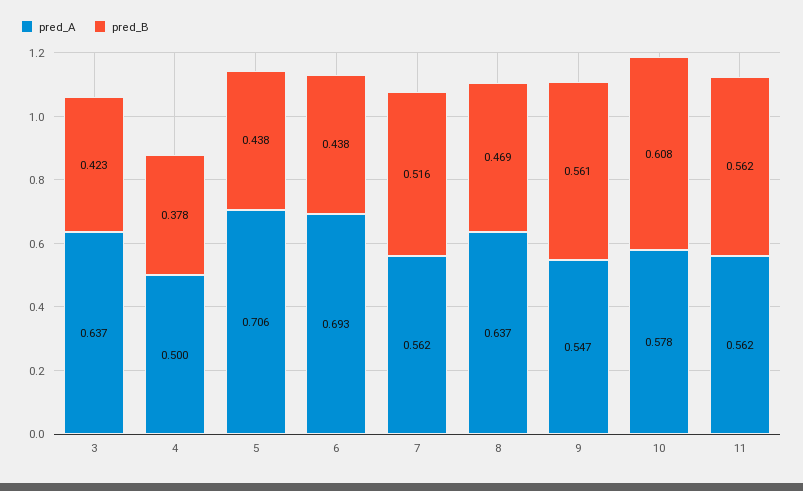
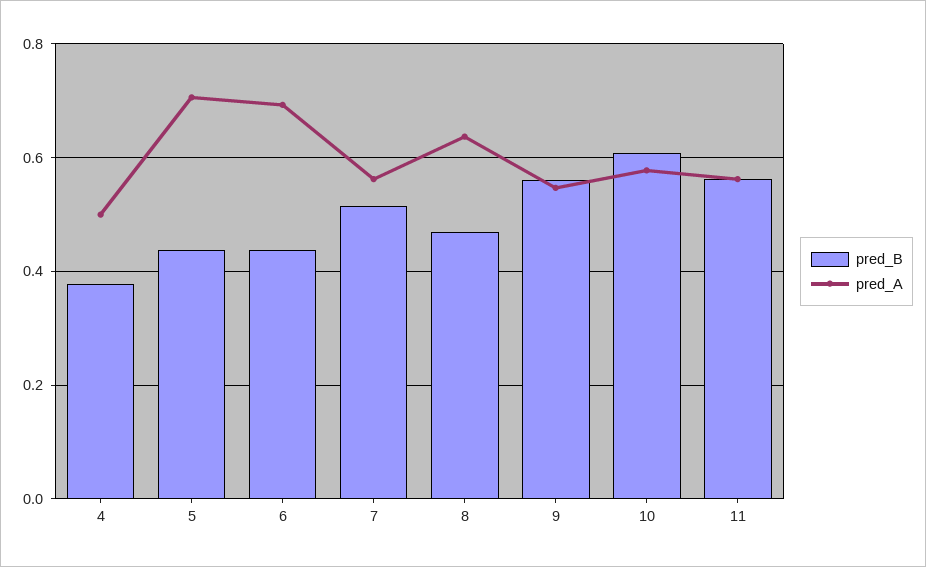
pred_A, 3: 0.637 -> none
pred_B, 3: 0.423 -> none

